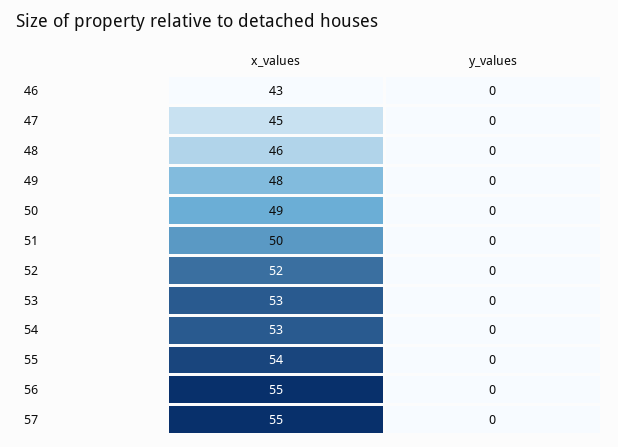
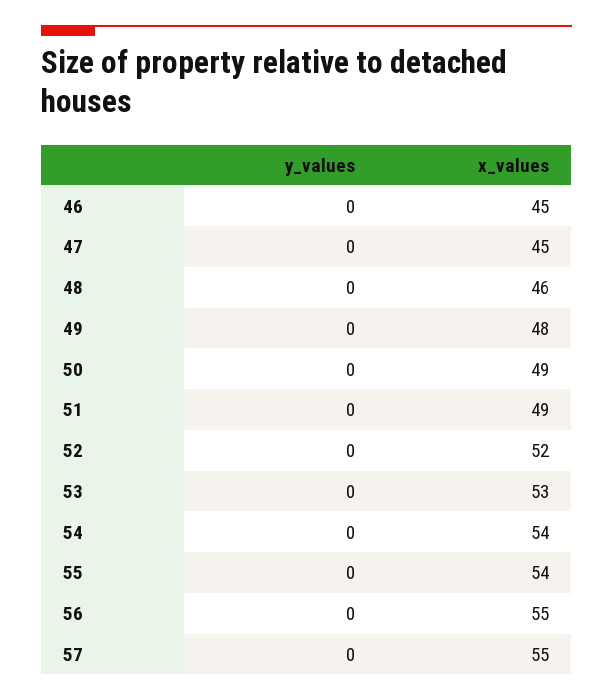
x_values, 46: 43 -> 45
x_values, 51: 50 -> 49
x_values, 54: 53 -> 54

